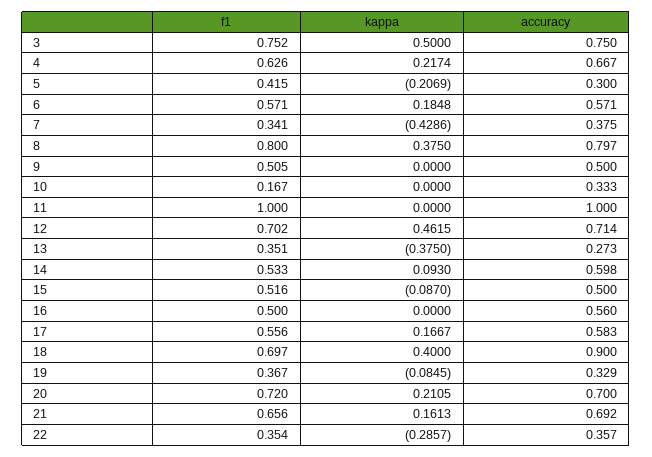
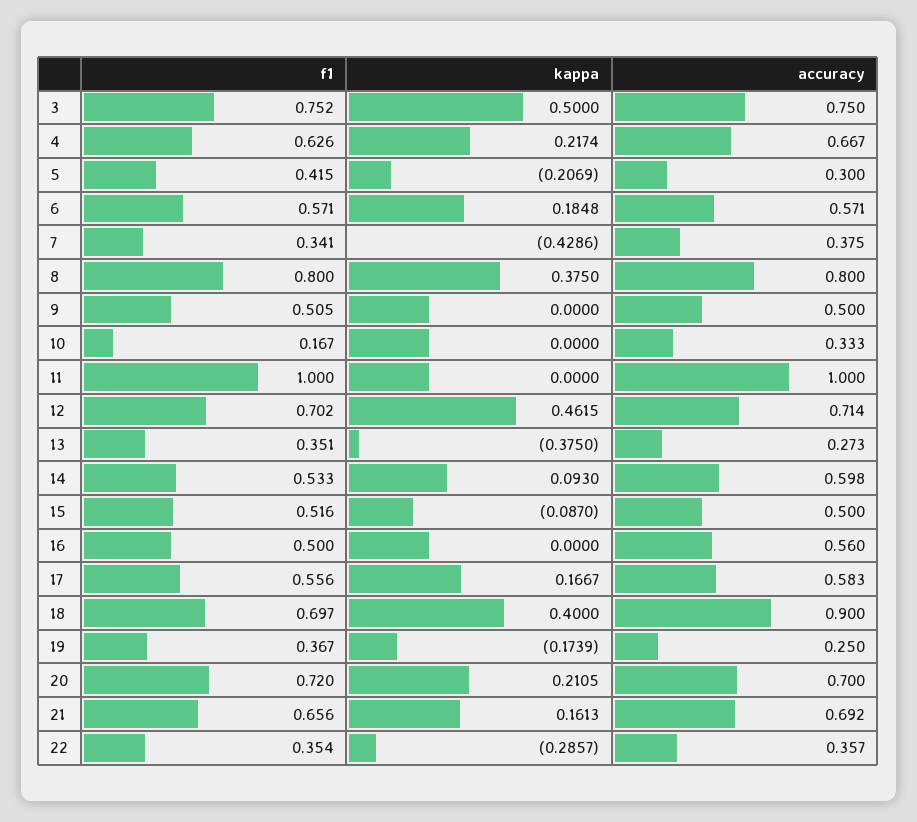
accuracy, 8: 0.797 -> 0.8
kappa, 19: -0.0845 -> -0.1739
accuracy, 19: 0.329 -> 0.25

